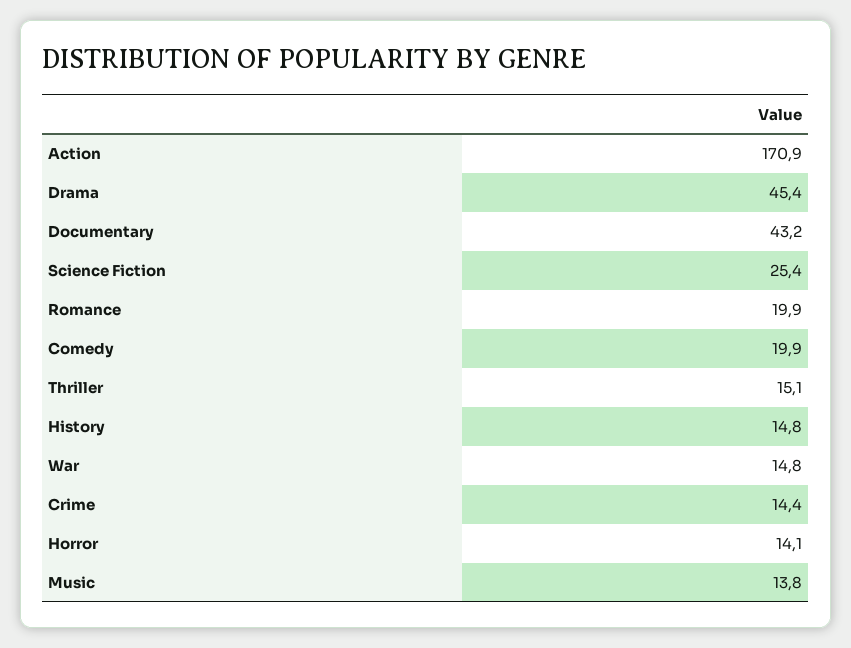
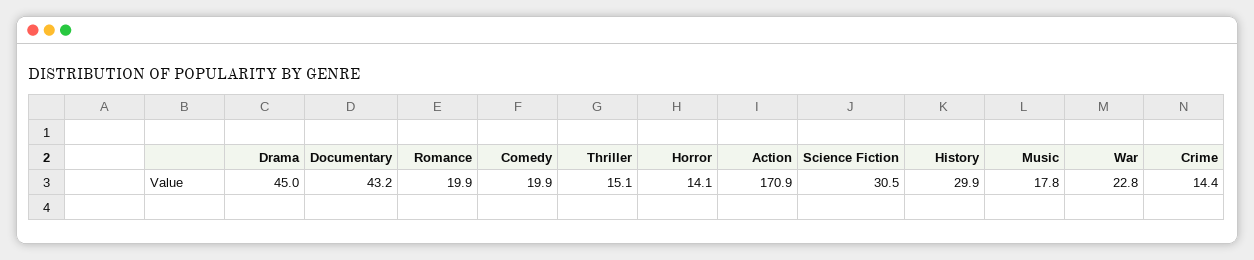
Drama: 45.4 -> 45
Science Fiction: 25.4 -> 30.5
History: 14.8 -> 29.9
War: 14.8 -> 22.8
Music: 13.8 -> 17.8

